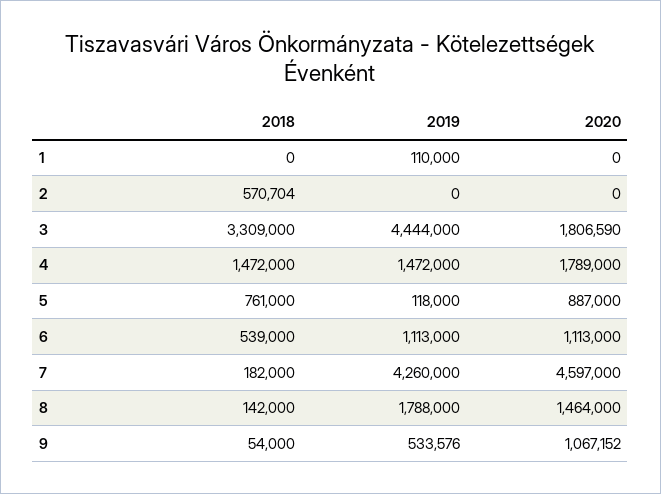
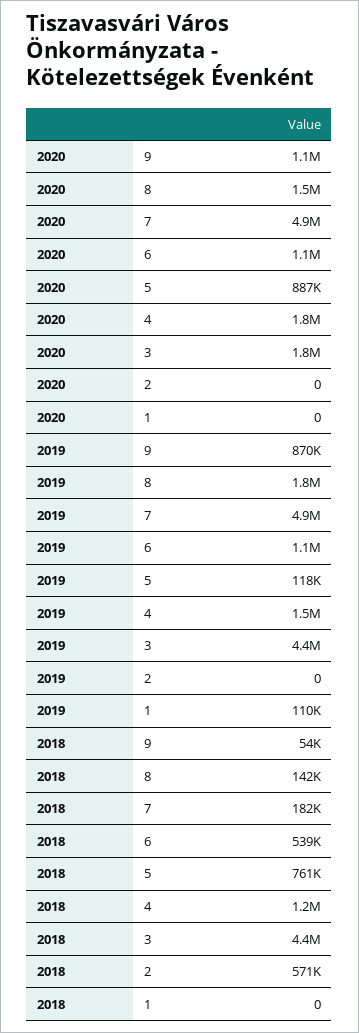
2018, 3: 3309000 -> 4400000
2018, 4: 1472000 -> 1200000
2019, 7: 4260000 -> 4900000
2020, 7: 4597000 -> 4900000
2019, 9: 533576 -> 870000

